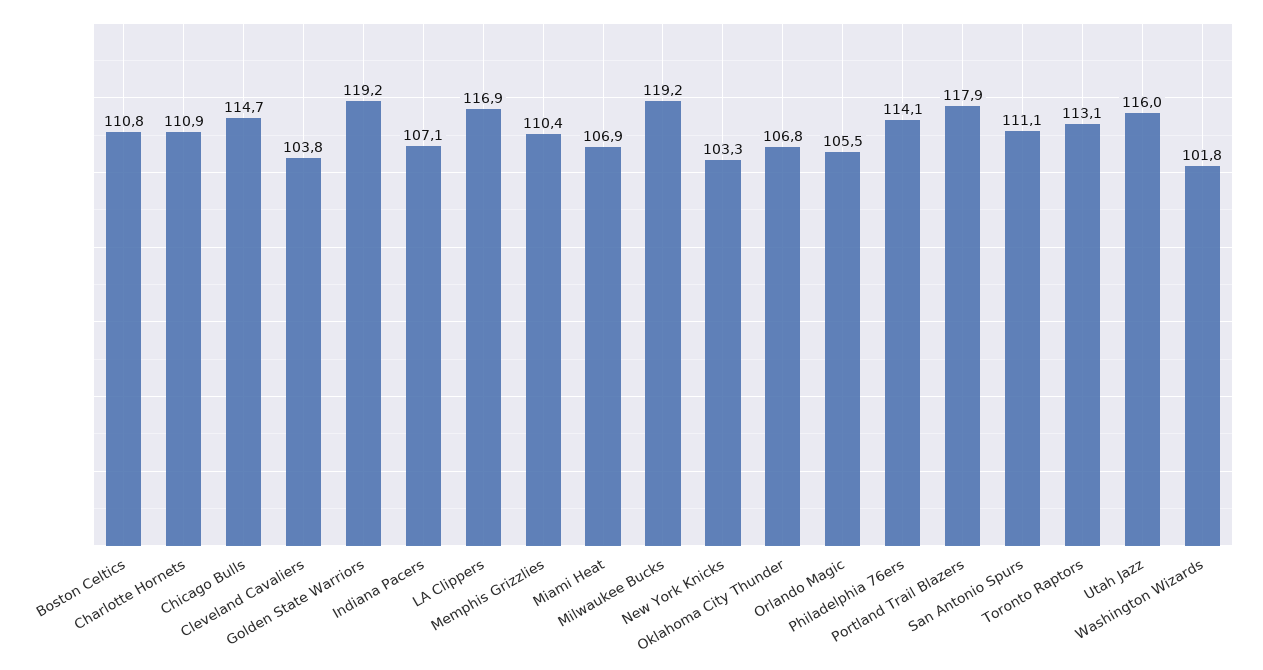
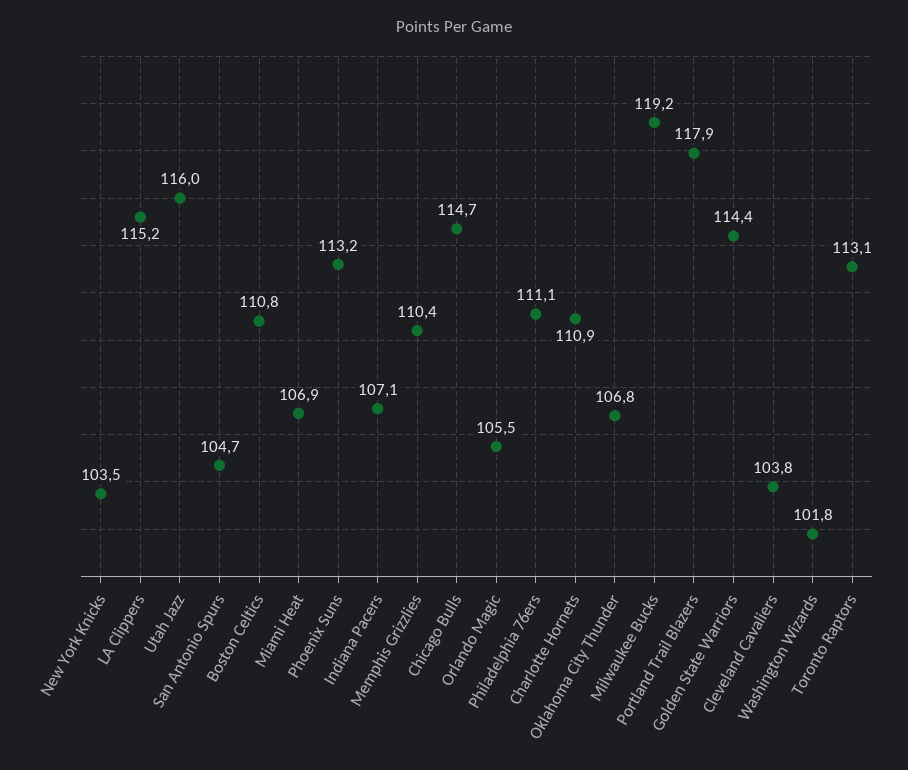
Golden State Warriors: 119.2 -> 114.4
LA Clippers: 116.9 -> 115.2
New York Knicks: 103.3 -> 103.5
Philadelphia 76ers: 114.1 -> 111.1
San Antonio Spurs: 111.1 -> 104.7
Phoenix Suns: none -> 113.2

